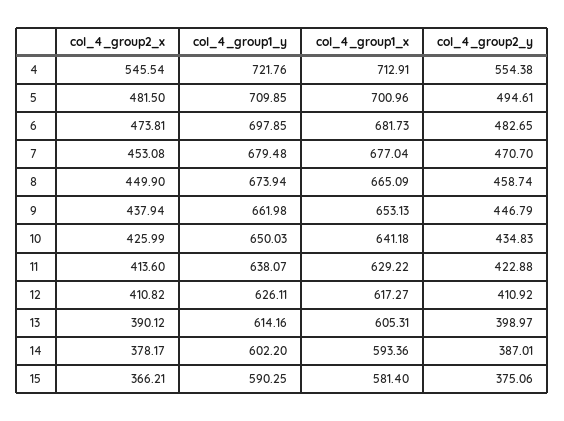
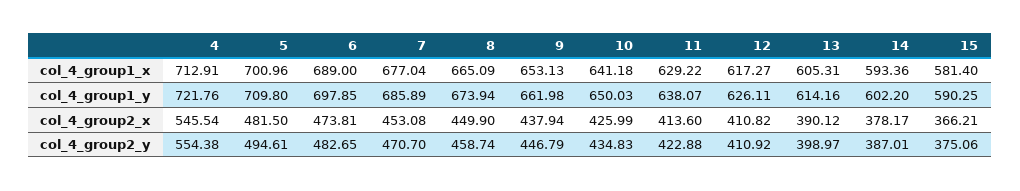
col_4_group1_y, 5: 709.85 -> 709.8
col_4_group1_x, 6: 681.73 -> 689
col_4_group1_y, 7: 679.48 -> 685.89

